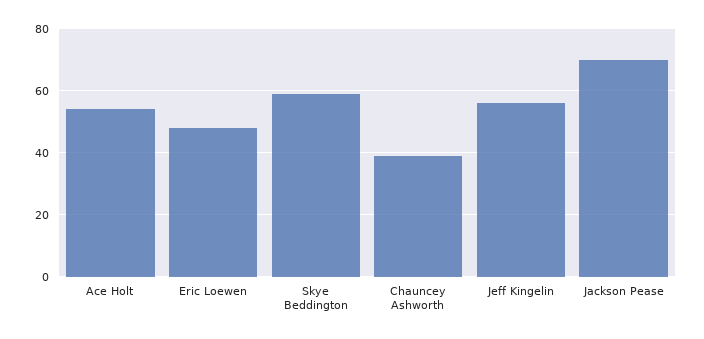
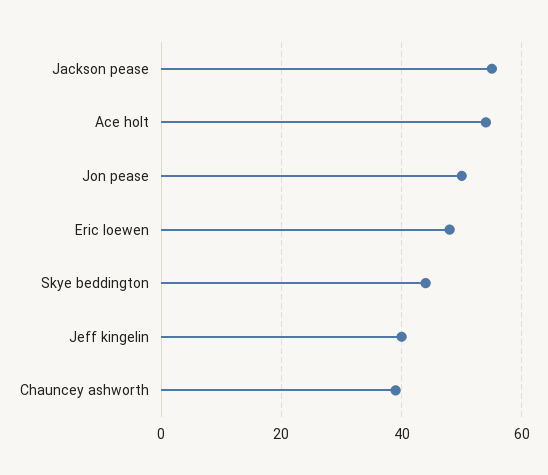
Skye Beddington: 60 -> 45
Jeff Kingelin: 55 -> 40
Jackson Pease: 70 -> 55
Jon pease: none -> 50

